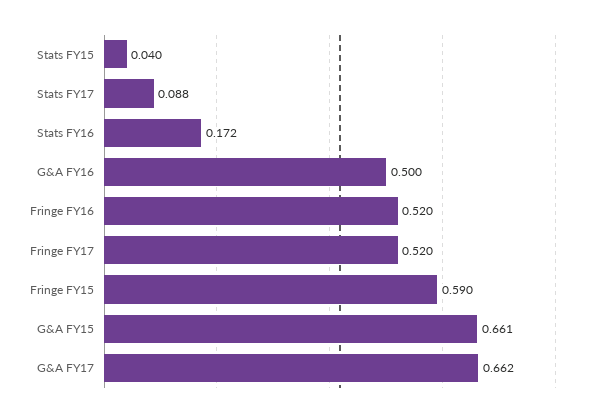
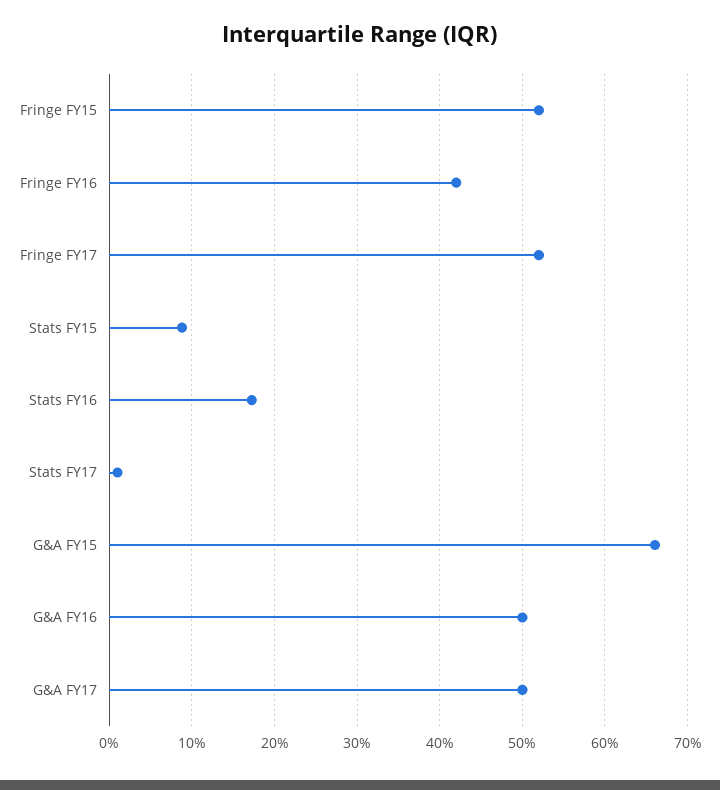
Stats FY15: 0.04 -> 0.09
Stats FY17: 0.088 -> 0.01
Fringe FY16: 0.52 -> 0.42
Fringe FY15: 0.59 -> 0.52
G&A FY17: 0.662 -> 0.5

